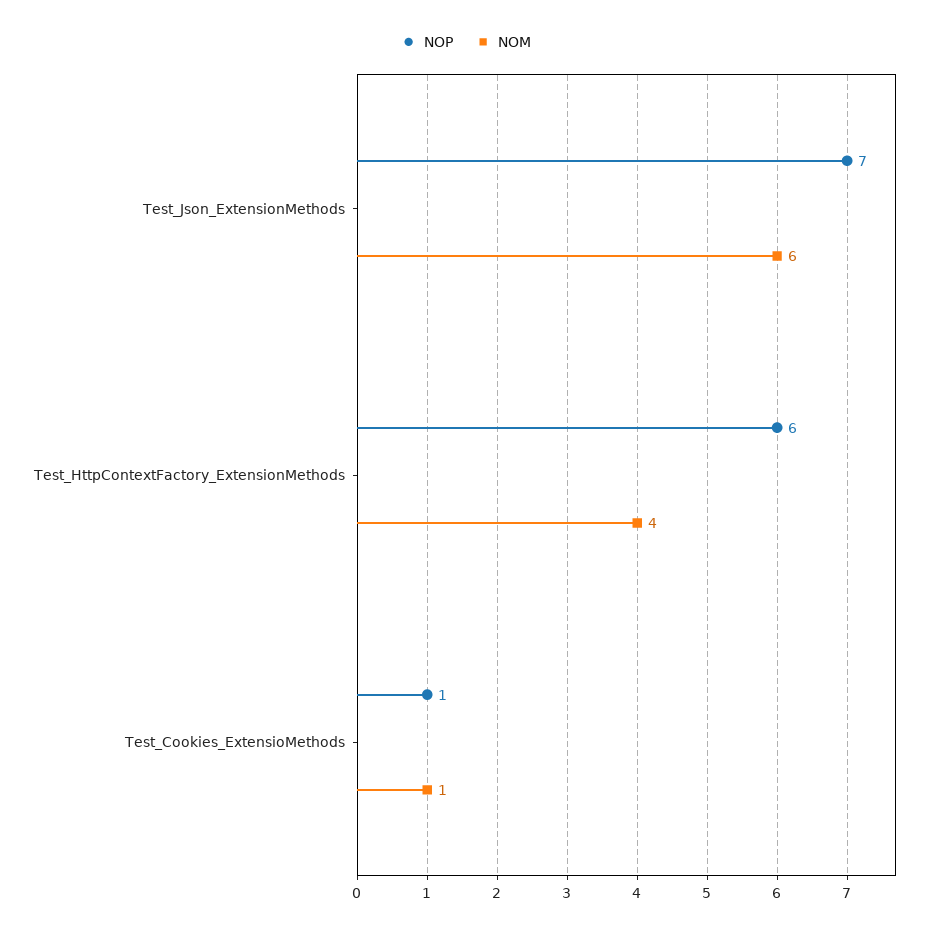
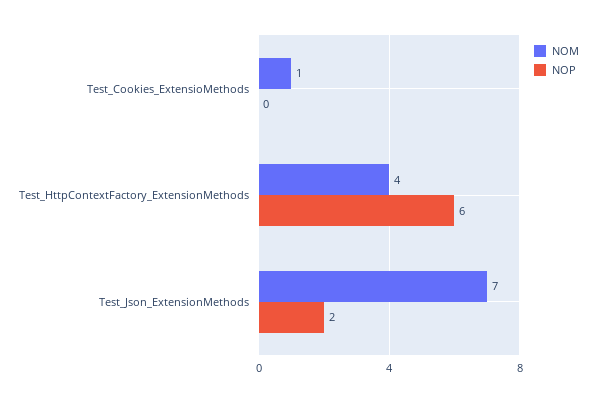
NOP, Test_Json_ExtensionMethods: 7 -> 2
NOM, Test_Json_ExtensionMethods: 6 -> 7
NOP, Test_Cookies_ExtensioMethods: 1 -> 0

